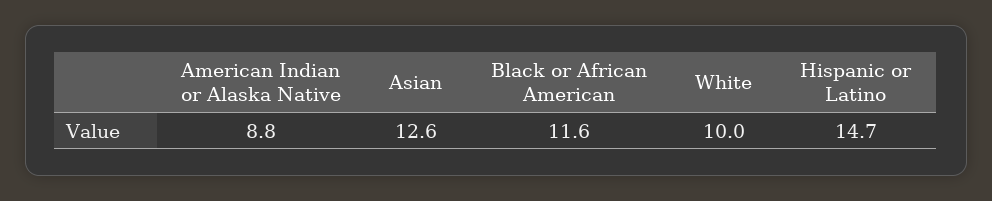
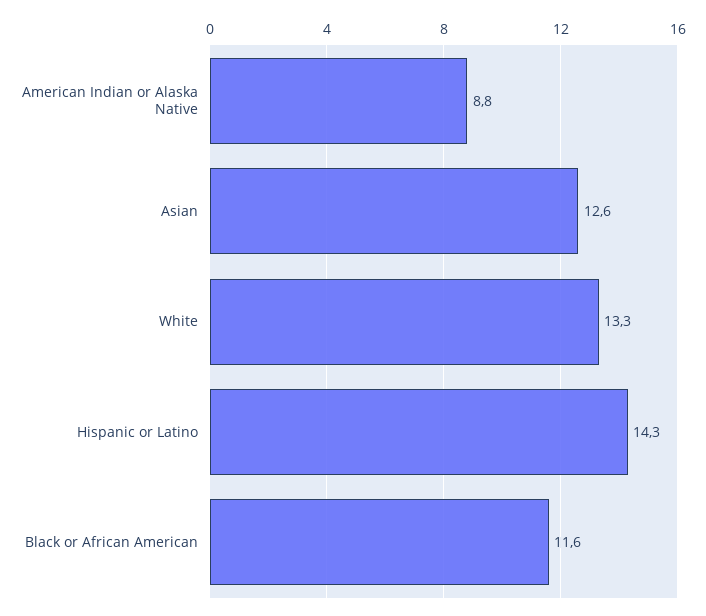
White: 10 -> 13.3
Hispanic or Latino: 14.7 -> 14.3

